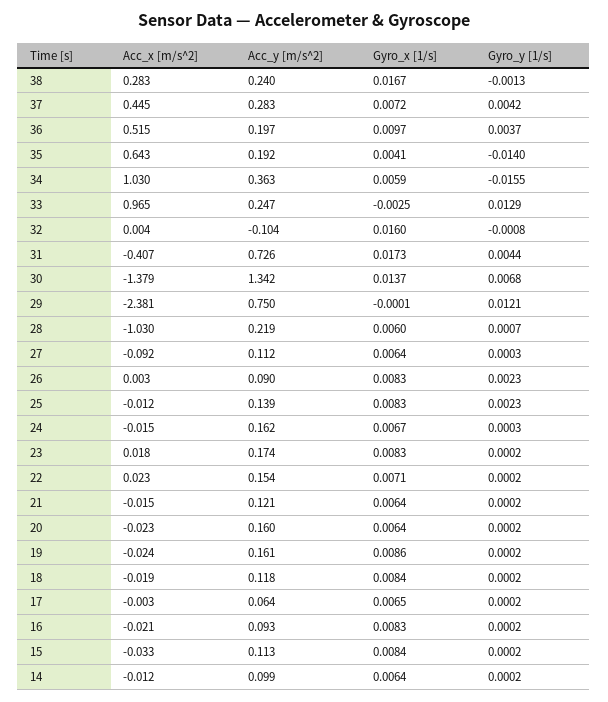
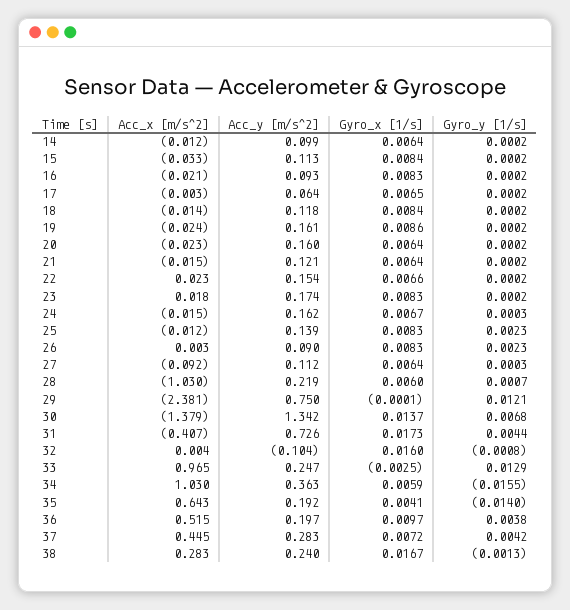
Gyro_y [1/s], 36: 0.0037 -> 0.0038
Gyro_x [1/s], 22: 0.0071 -> 0.0066
Acc_x [m/s^2], 18: -0.019 -> -0.014

